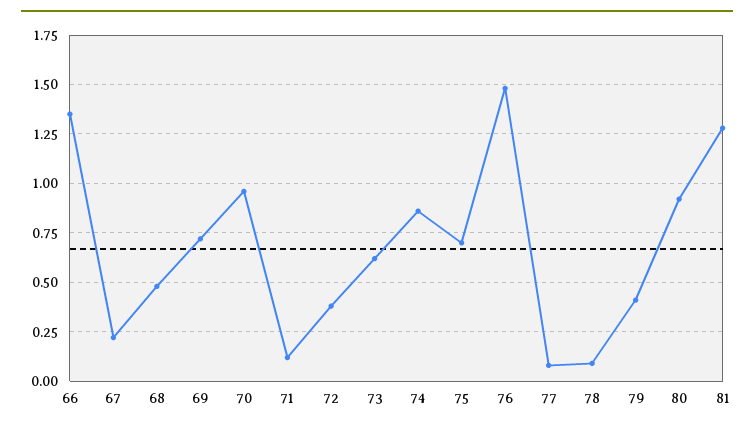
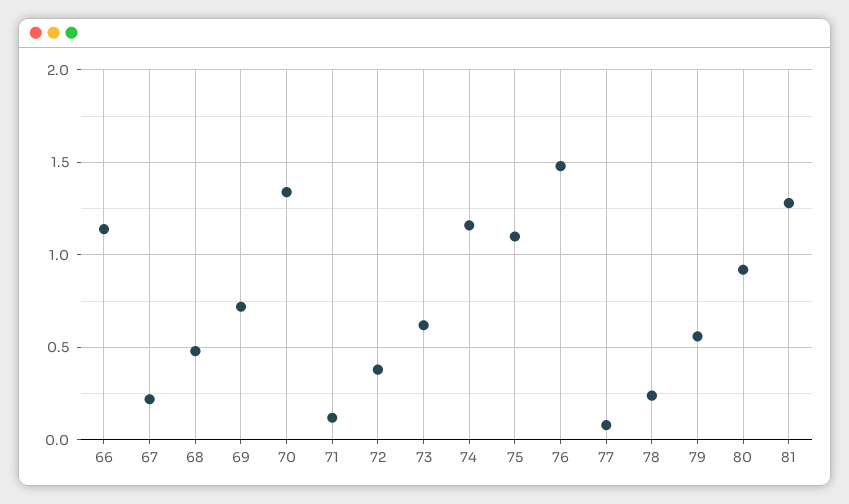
66: 1.35 -> 1.15
70: 0.95 -> 1.35
74: 0.85 -> 1.15
75: 0.7 -> 1.1
78: 0.1 -> 0.25
79: 0.4 -> 0.55

